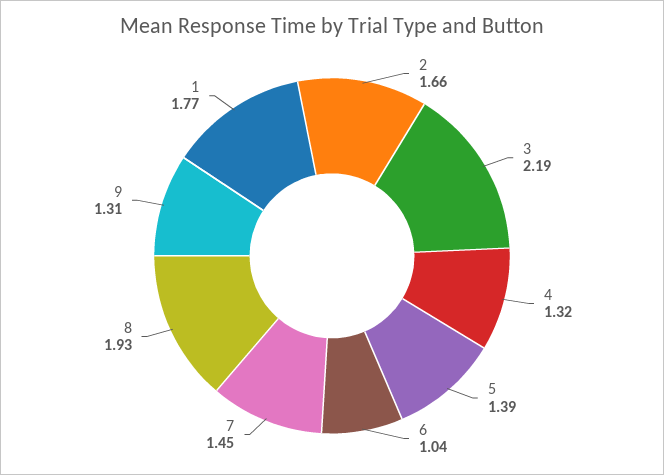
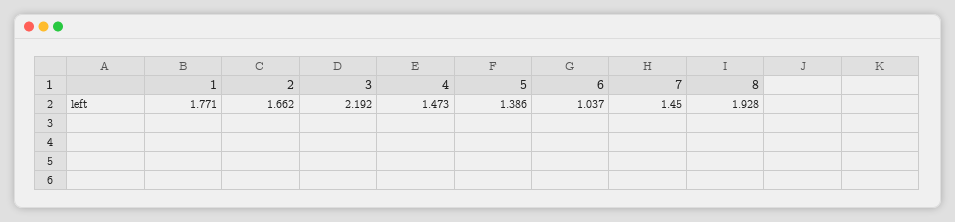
4: 1.32 -> 1.473
9: 1.31 -> none

